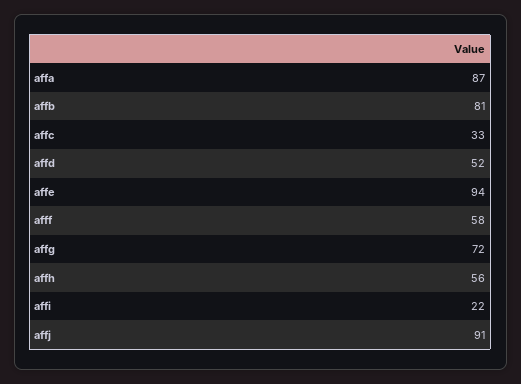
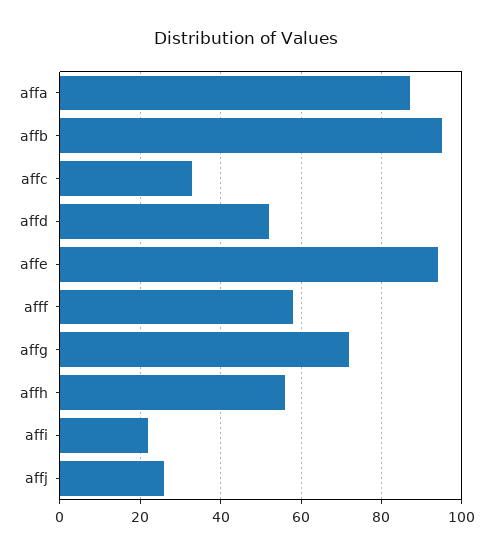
affb: 81 -> 95
affj: 91 -> 25

